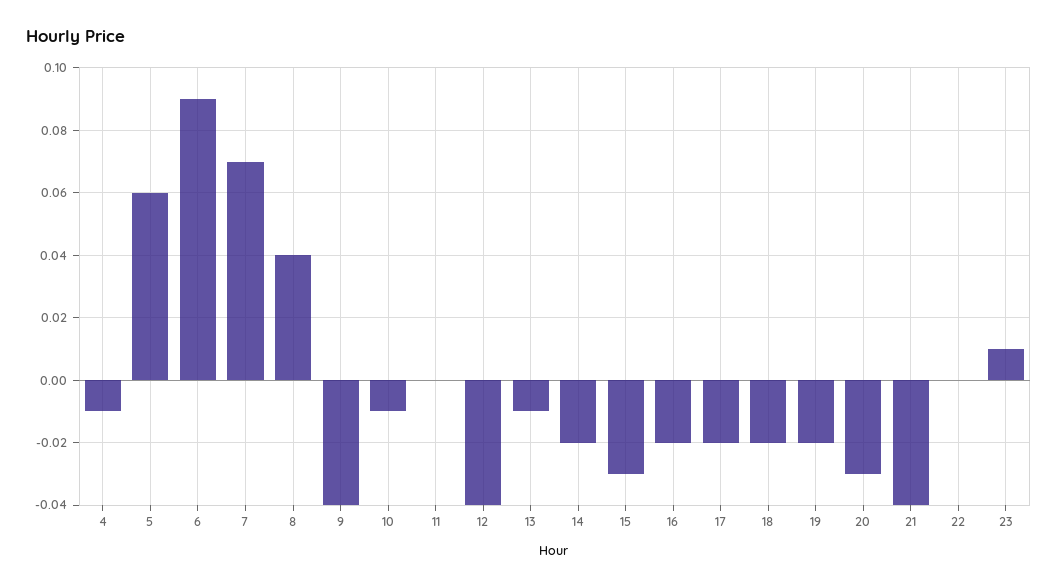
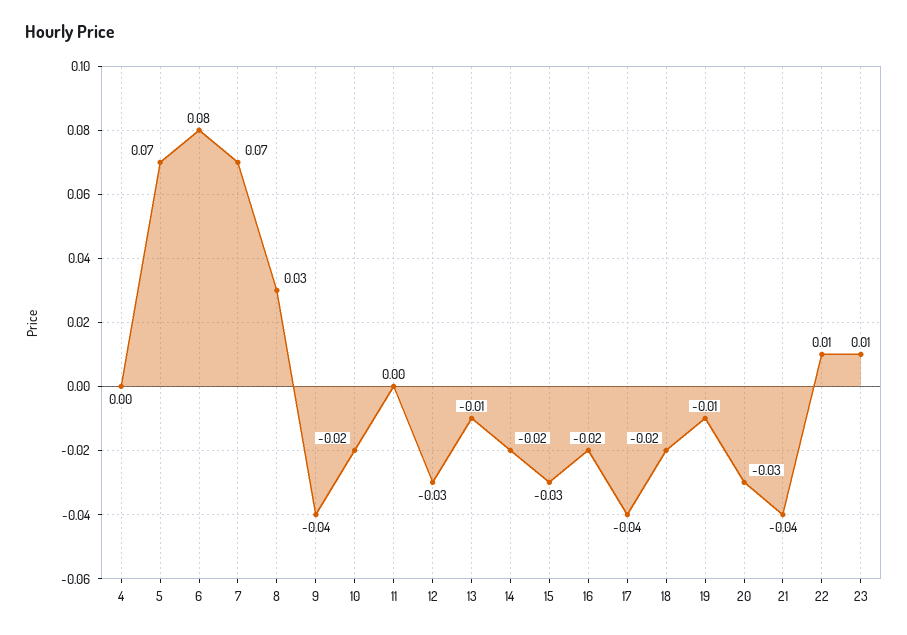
4: -0.01 -> 0
5: 0.06 -> 0.07
6: 0.09 -> 0.08
8: 0.04 -> 0.03
10: -0.01 -> -0.02
12: -0.04 -> -0.03
17: -0.02 -> -0.04
19: -0.02 -> -0.01
22: 0 -> 0.01

